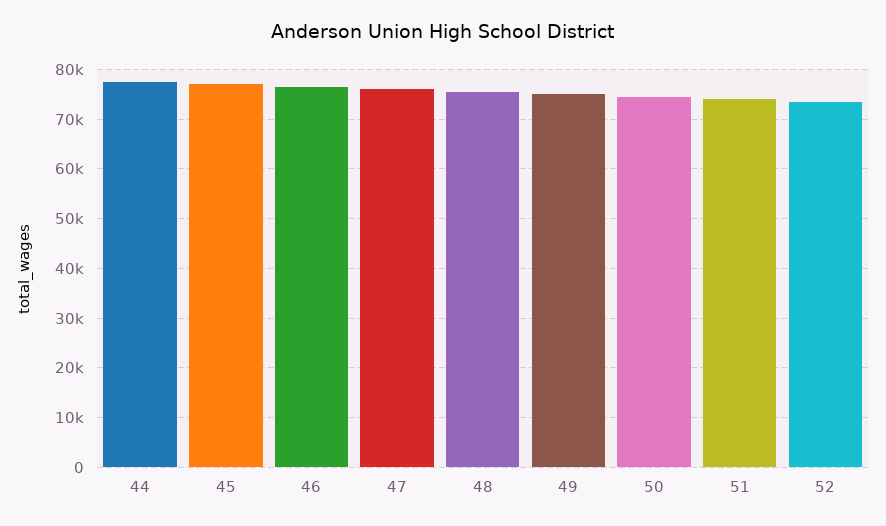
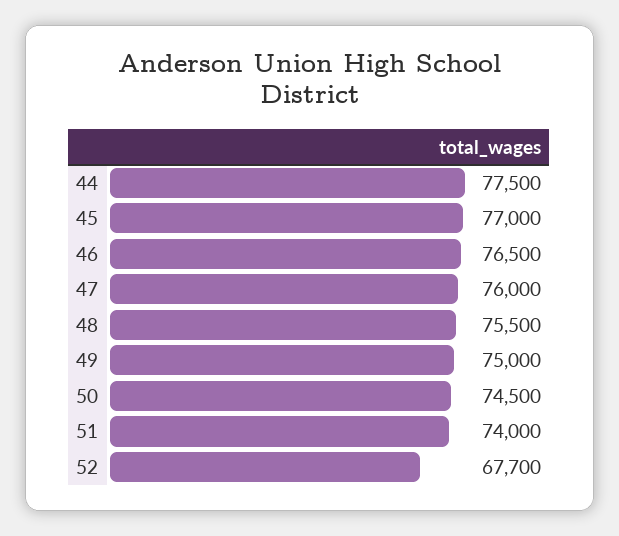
52: 74000 -> 67700

